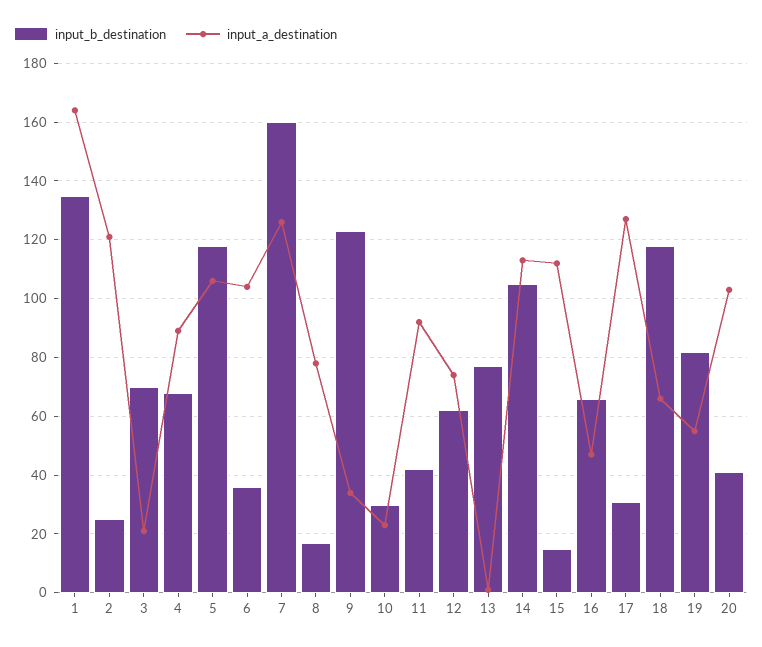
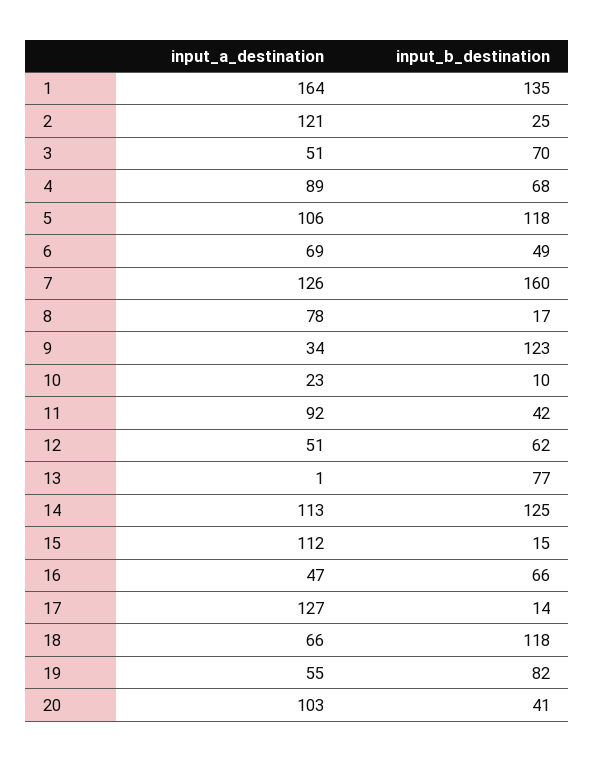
input_a_destination, 3: 20 -> 51
input_b_destination, 6: 35 -> 49
input_a_destination, 6: 105 -> 69
input_b_destination, 10: 30 -> 10
input_a_destination, 12: 75 -> 51
input_b_destination, 14: 105 -> 125
input_b_destination, 17: 30 -> 14

